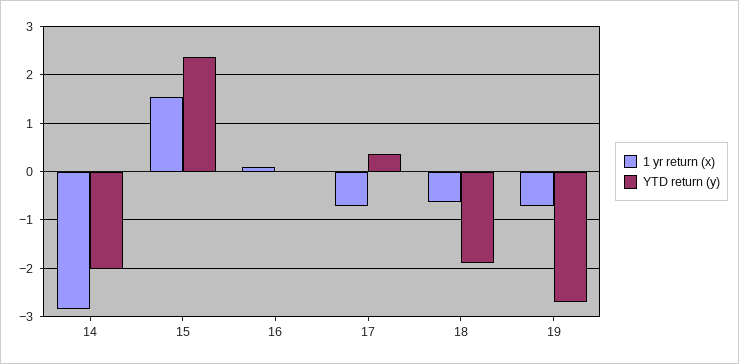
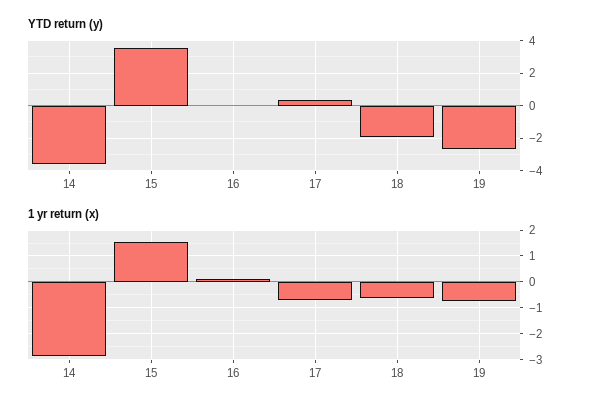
YTD return (y), 14: -2 -> -3.5
YTD return (y), 15: 2.4 -> 3.5

